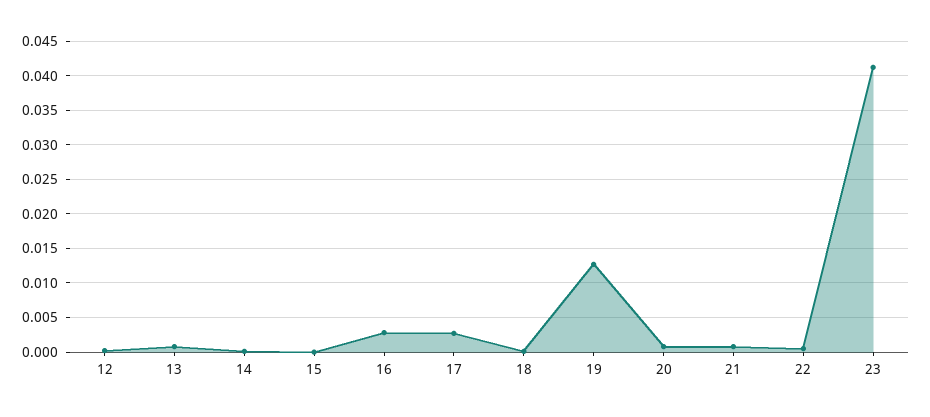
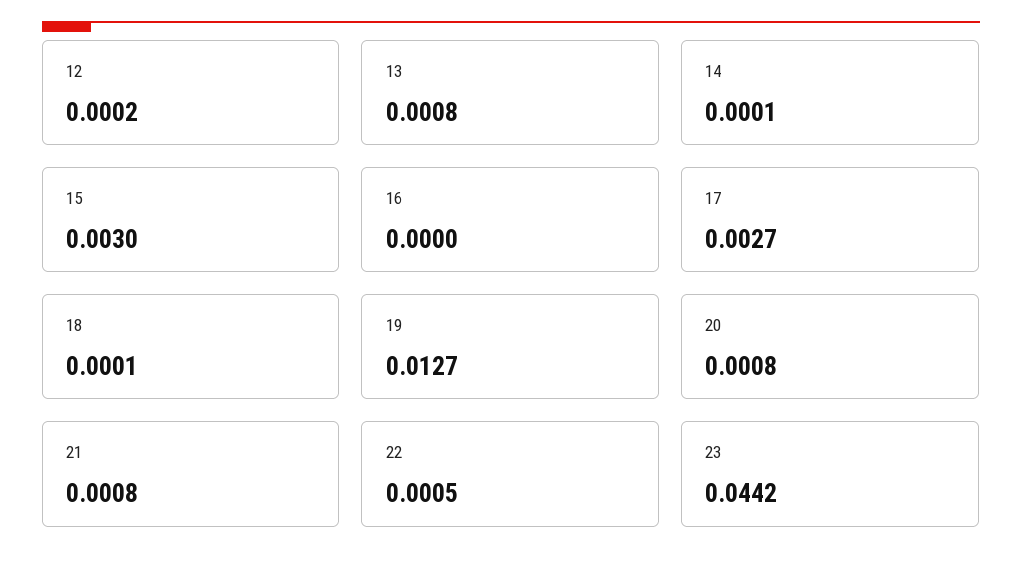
15: 0 -> 0.003
16: 0.003 -> 0
23: 0.041 -> 0.0442

